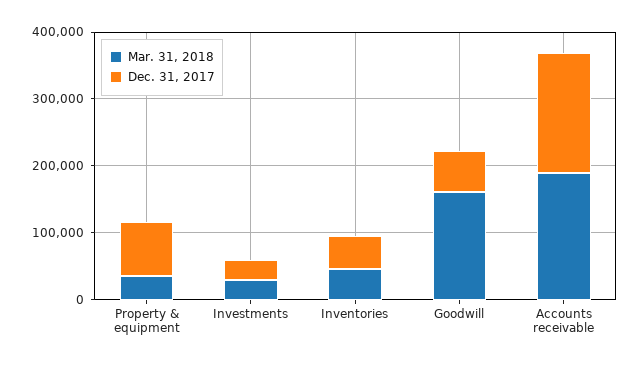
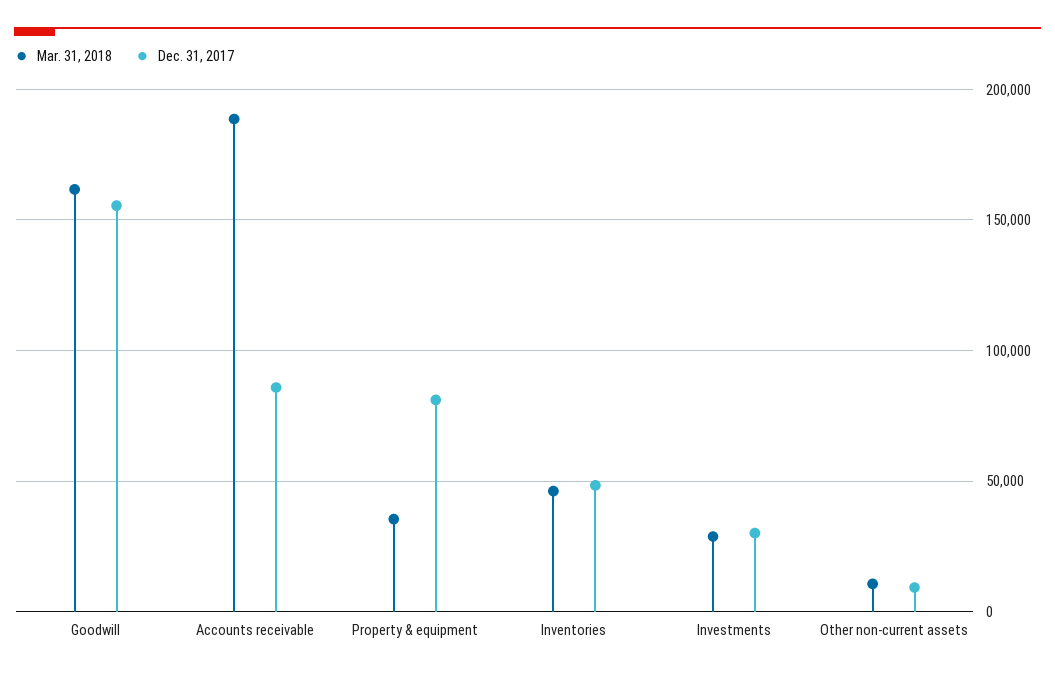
Dec. 31, 2017, Goodwill: 60000 -> 155000
Dec. 31, 2017, Accounts receivable: 180000 -> 85000
Mar. 31, 2018, Other non-current assets: none -> 10000
Dec. 31, 2017, Other non-current assets: none -> 10000

